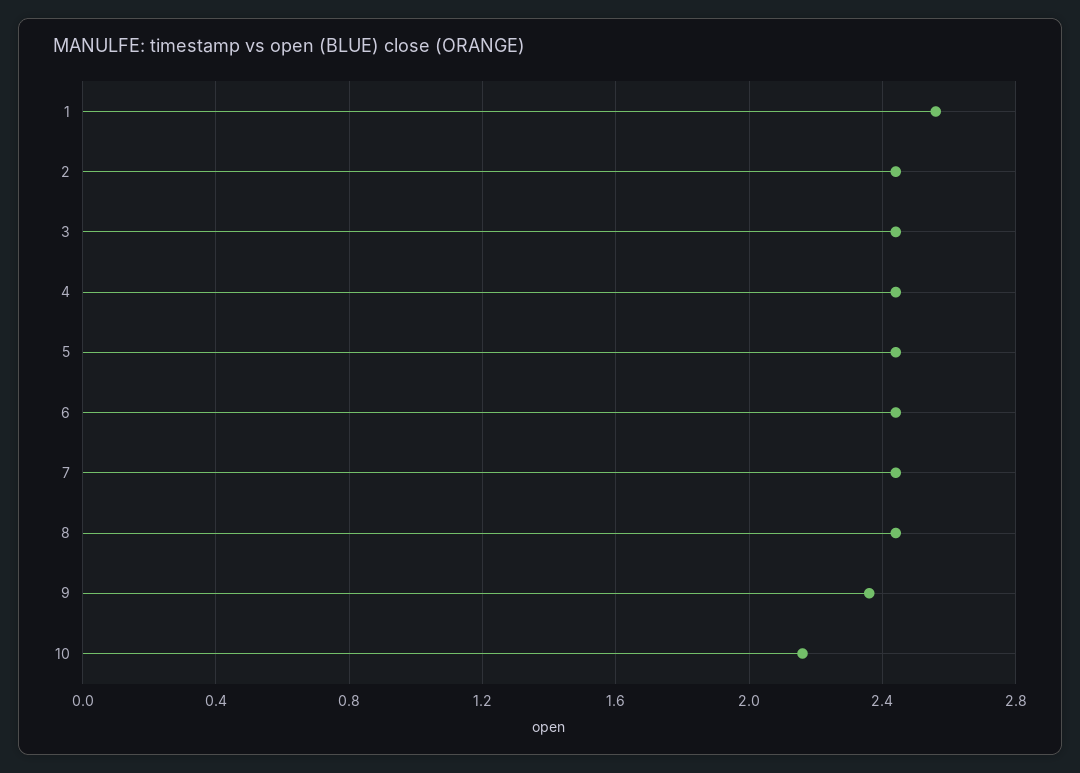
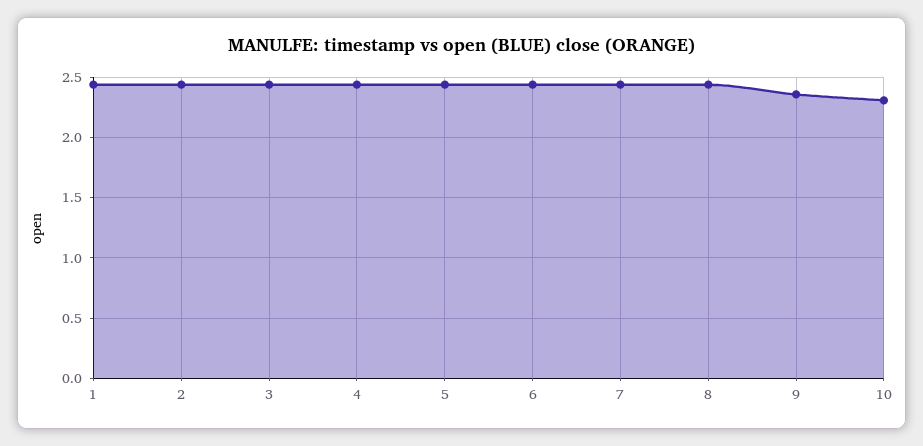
1: 2.55 -> 2.45
10: 2.15 -> 2.3

